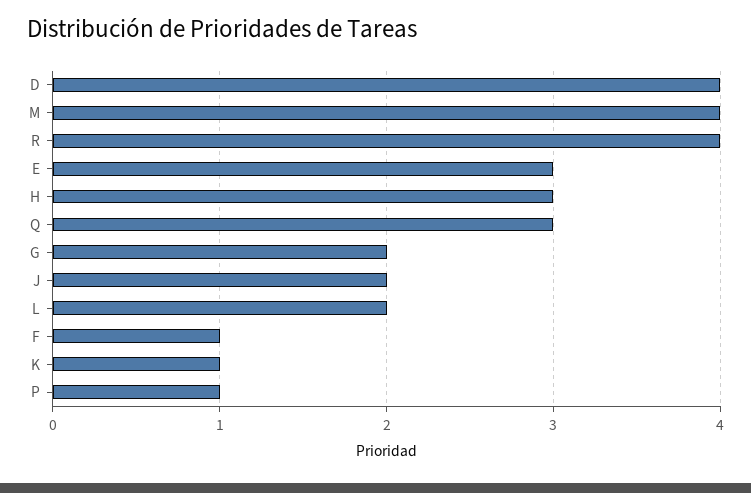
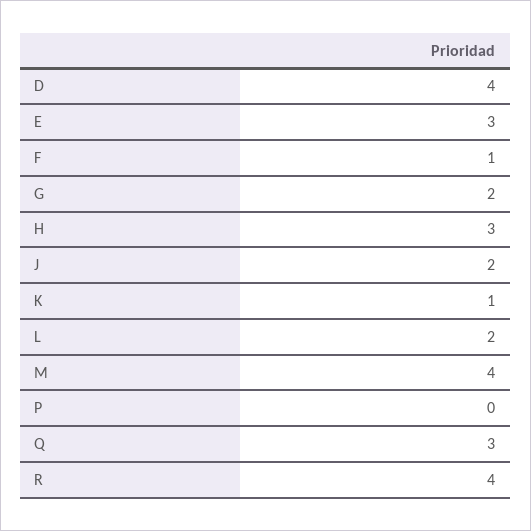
P: 1 -> 0

